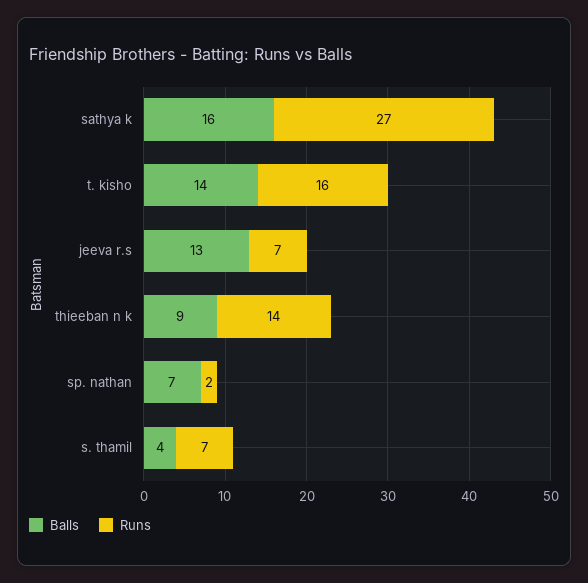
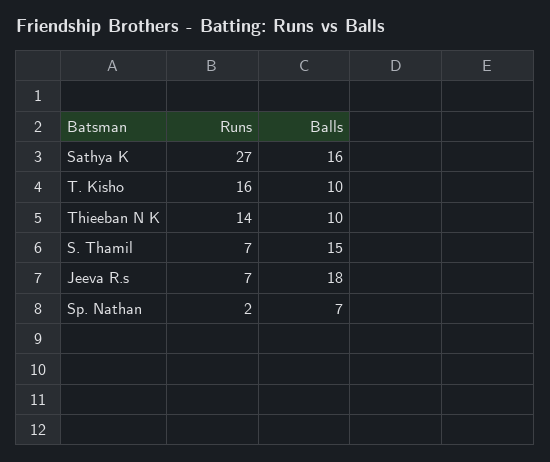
Balls, t. kisho: 14 -> 10
Balls, jeeva r.s: 13 -> 18
Balls, thieeban n k: 9 -> 10
Balls, s. thamil: 4 -> 15

